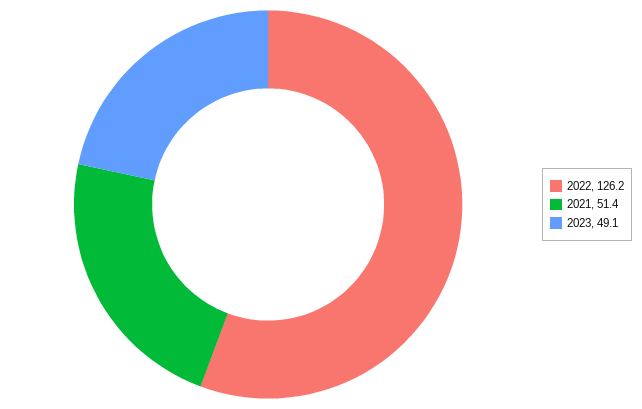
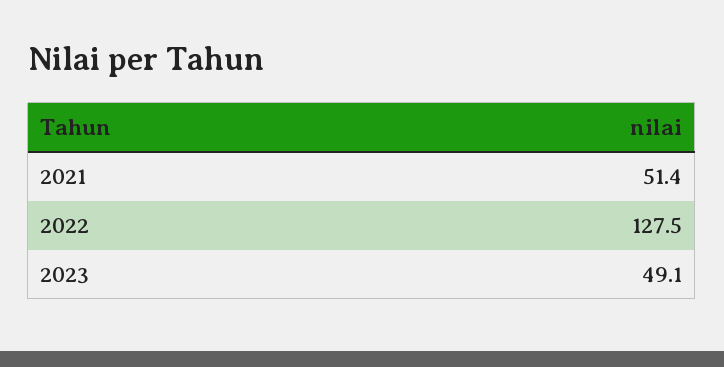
2022: 126.2 -> 127.5

